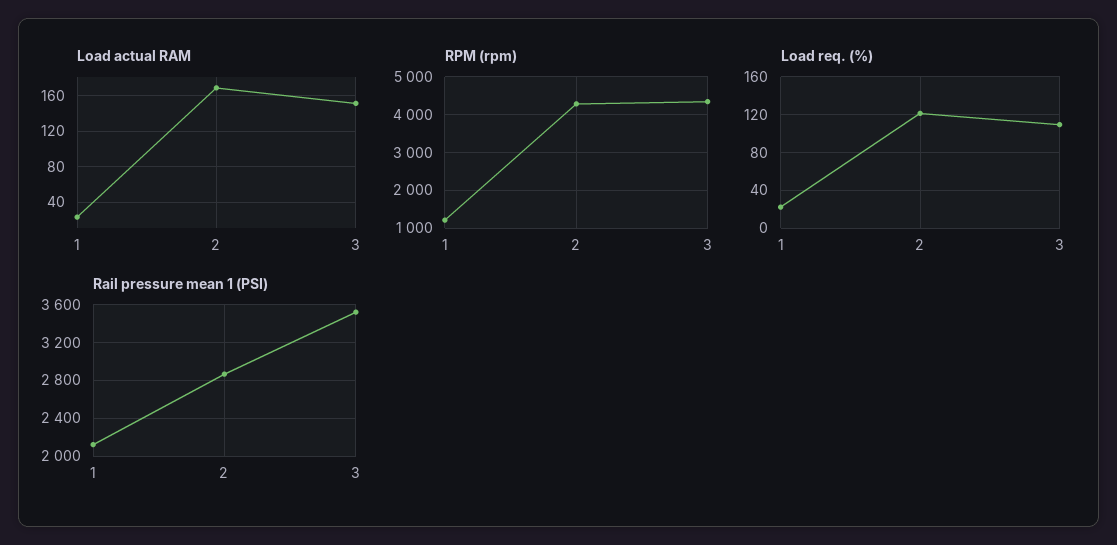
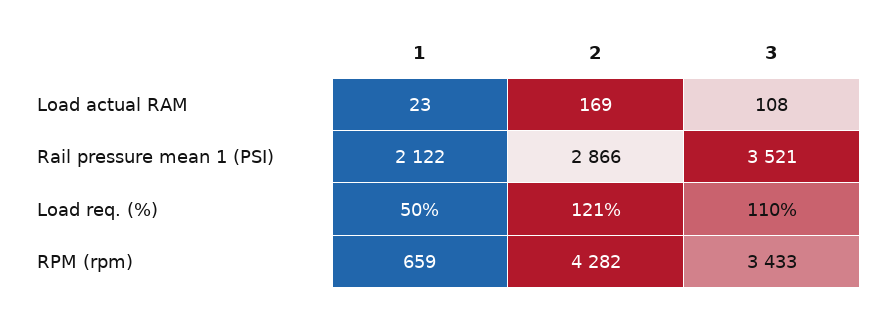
Load actual RAM, 3: 150 -> 108
RPM (rpm), 1: 1200 -> 659
RPM (rpm), 3: 4400 -> 3433
Load req. (%), 1: 20 -> 50

